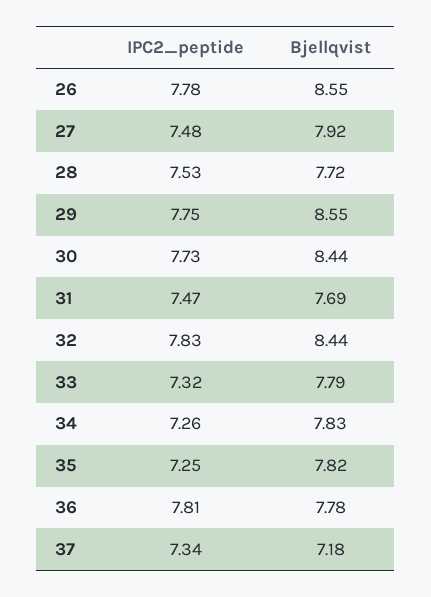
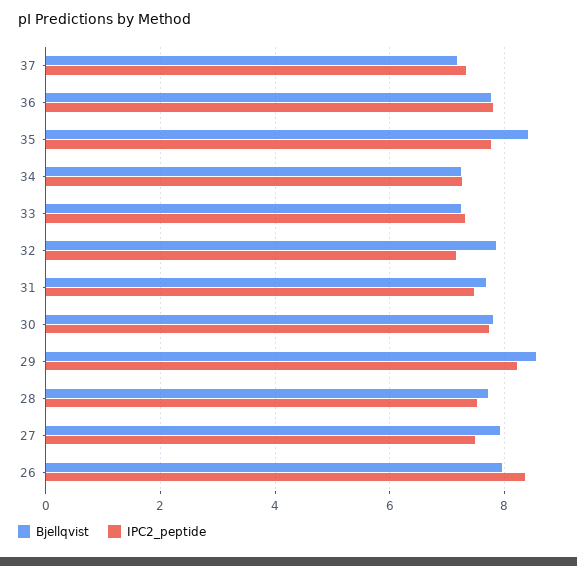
IPC2_peptide, 26: 7.78 -> 8.4
Bjellqvist, 26: 8.55 -> 8
IPC2_peptide, 29: 7.75 -> 8.2
Bjellqvist, 30: 8.44 -> 7.8
IPC2_peptide, 32: 7.83 -> 7.2
Bjellqvist, 32: 8.44 -> 7.8
Bjellqvist, 33: 7.79 -> 7.2
Bjellqvist, 34: 7.83 -> 7.2
IPC2_peptide, 35: 7.25 -> 7.8
Bjellqvist, 35: 7.82 -> 8.4

